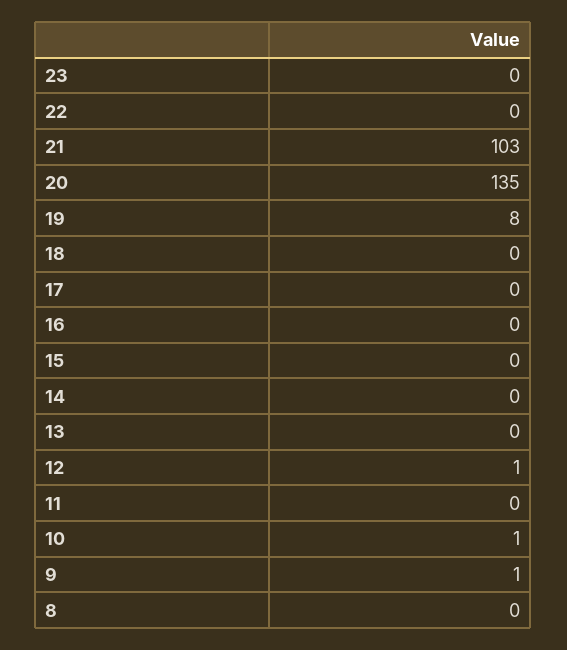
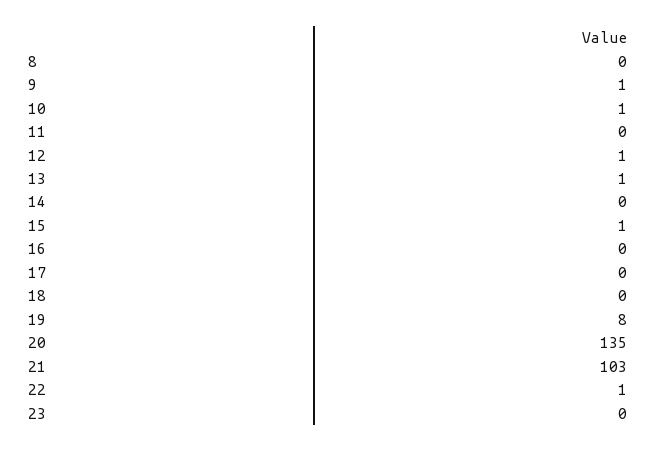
22: 0 -> 1
15: 0 -> 1
13: 0 -> 1

